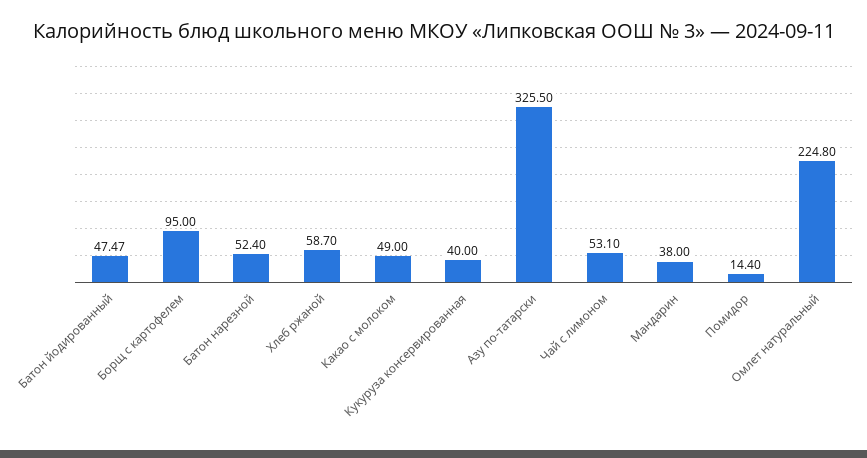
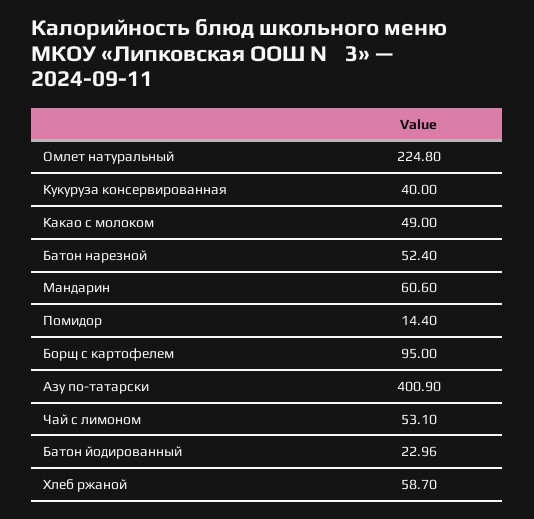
Батон йодированный: 47.47 -> 22.96
Азу по-татарски: 325.5 -> 400.9
Мандарин: 38 -> 60.6

